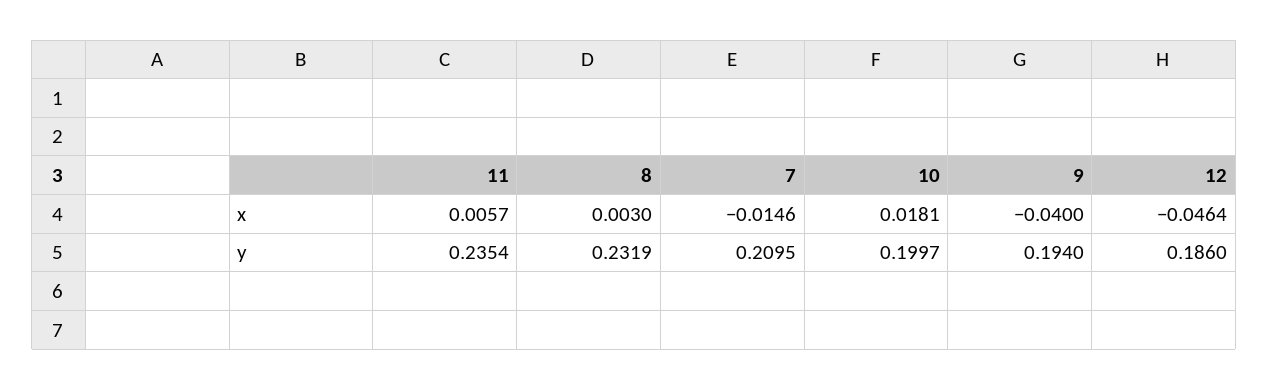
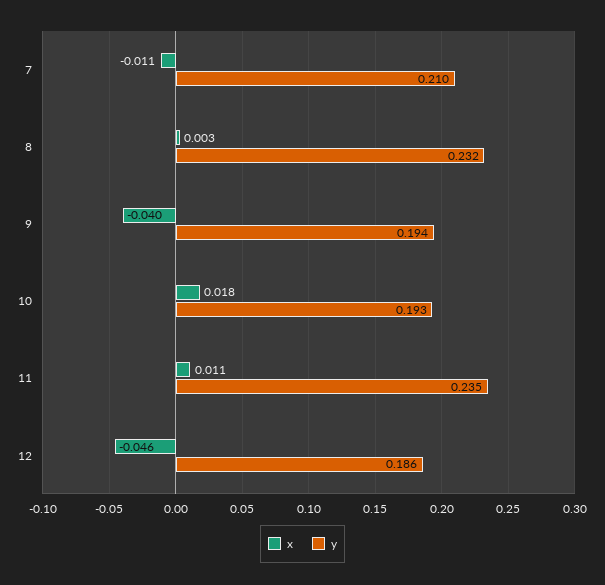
x, 11: 0.0057 -> 0.011
x, 7: -0.0146 -> -0.011
y, 10: 0.1997 -> 0.193

